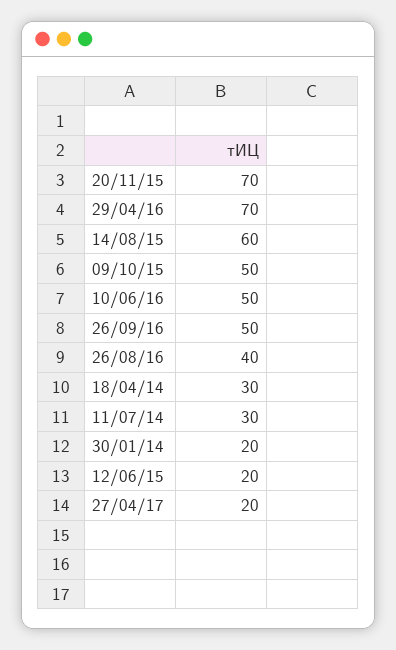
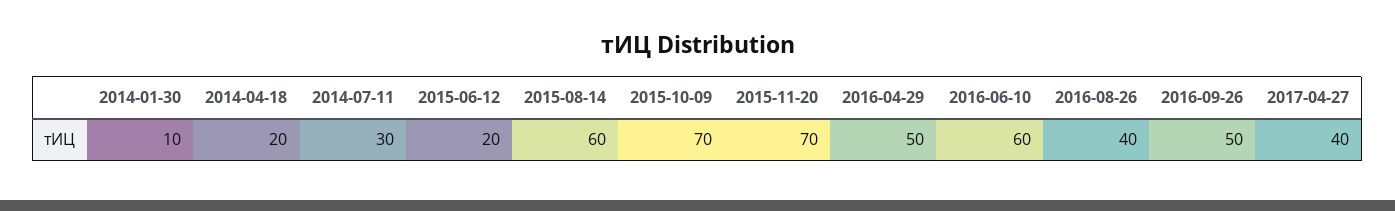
29/04/16: 70 -> 50
09/10/15: 50 -> 70
10/06/16: 50 -> 60
18/04/14: 30 -> 20
30/01/14: 20 -> 10
27/04/17: 20 -> 40

